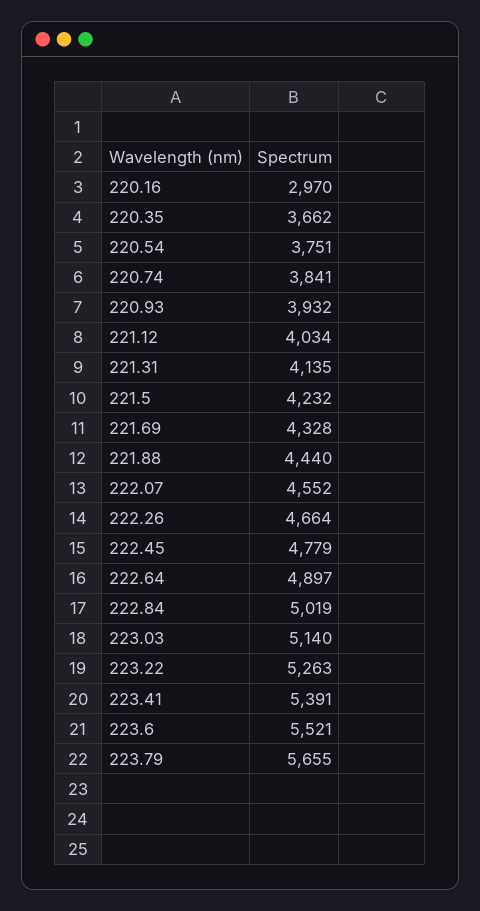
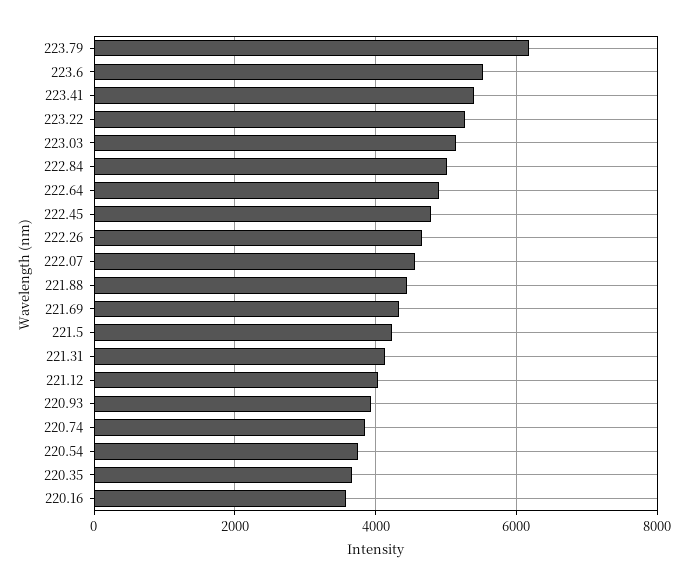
220.16: 2970 -> 3600
223.79: 5655 -> 6200

